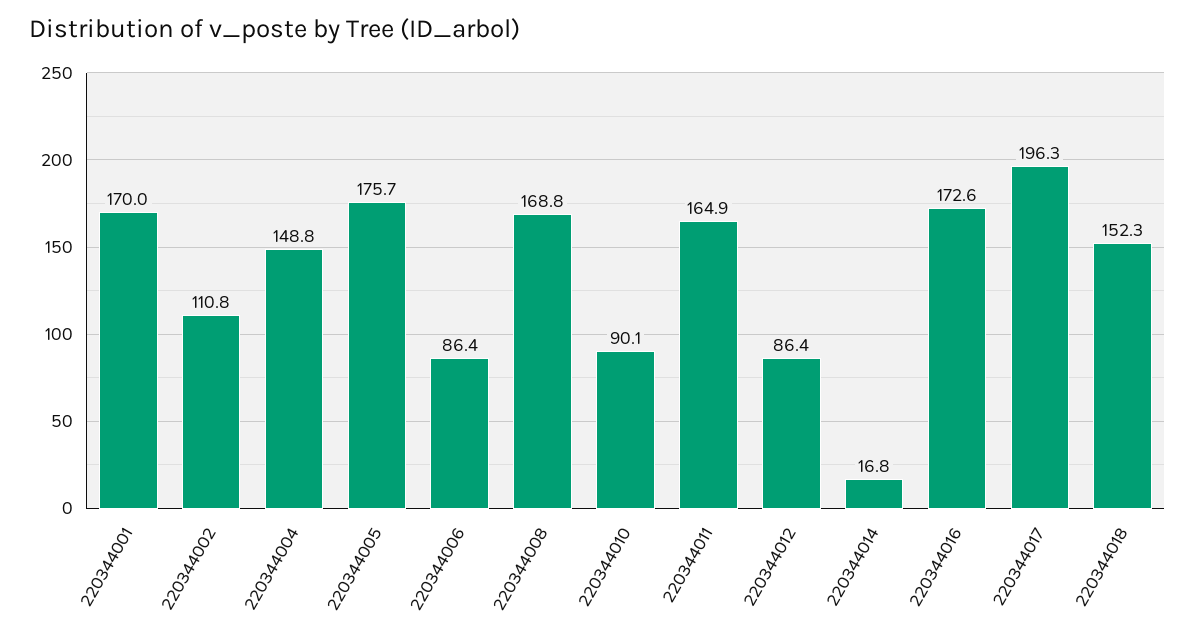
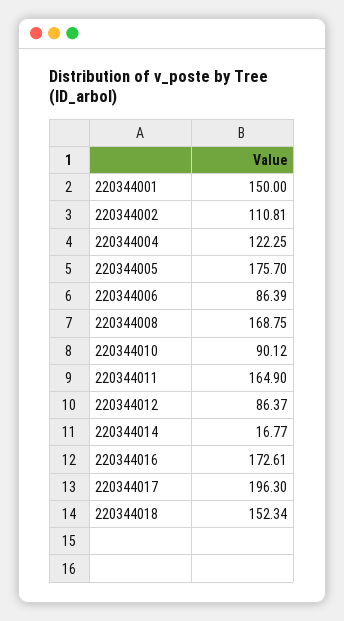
220344001: 170 -> 150
220344004: 148.8 -> 122.25

